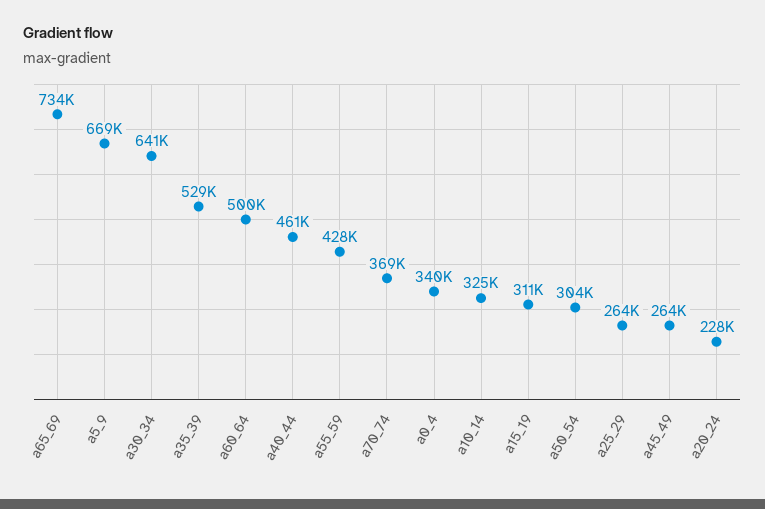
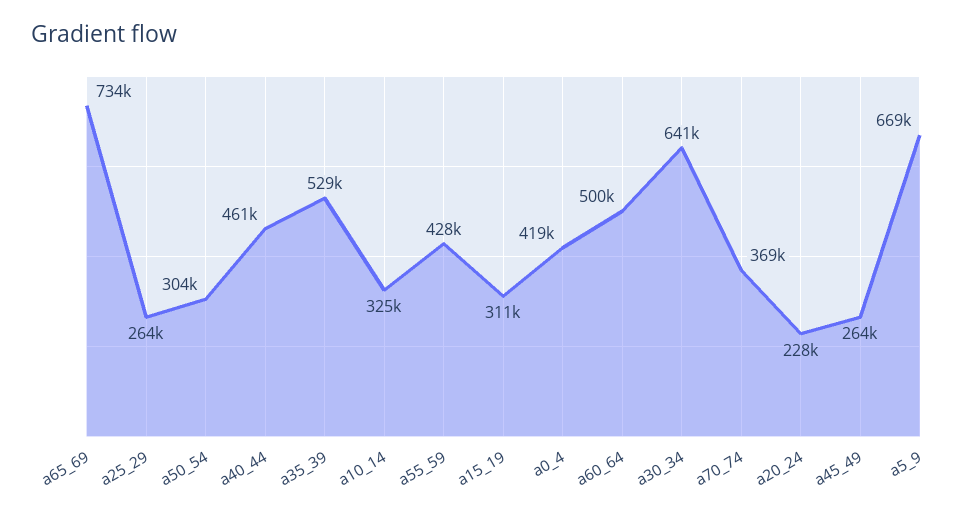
a0_4: 340000 -> 419000

